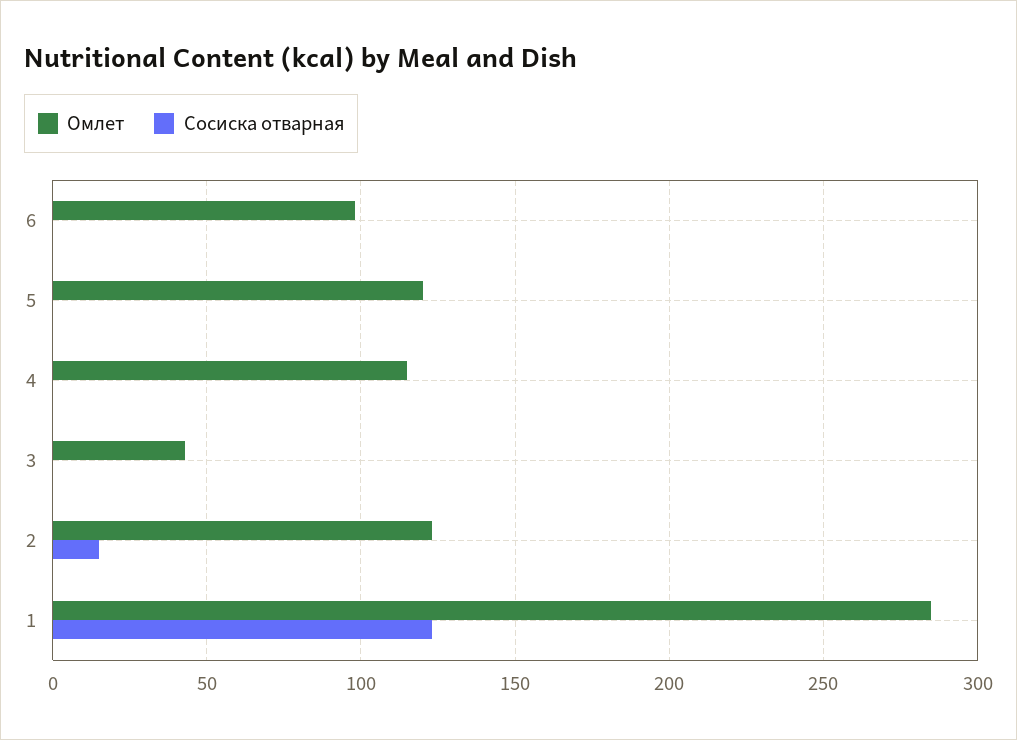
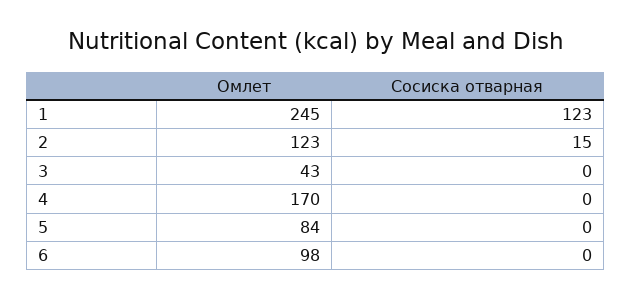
Омлет, 5: 120 -> 84
Омлет, 4: 115 -> 170
Омлет, 1: 285 -> 245

